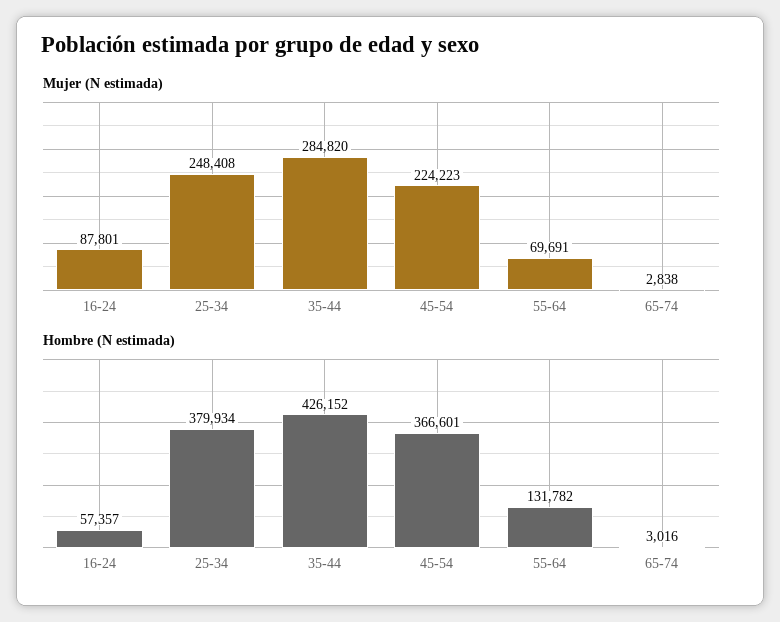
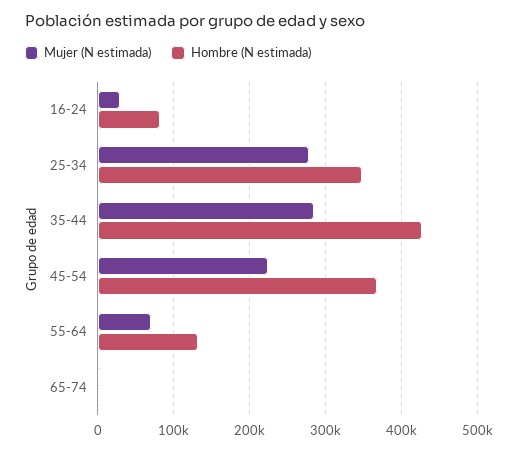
Mujer (N estimada), 16-24: 87801 -> 30000
Mujer (N estimada), 25-34: 248408 -> 280000
Hombre (N estimada), 16-24: 57357 -> 80000
Hombre (N estimada), 25-34: 379934 -> 350000

